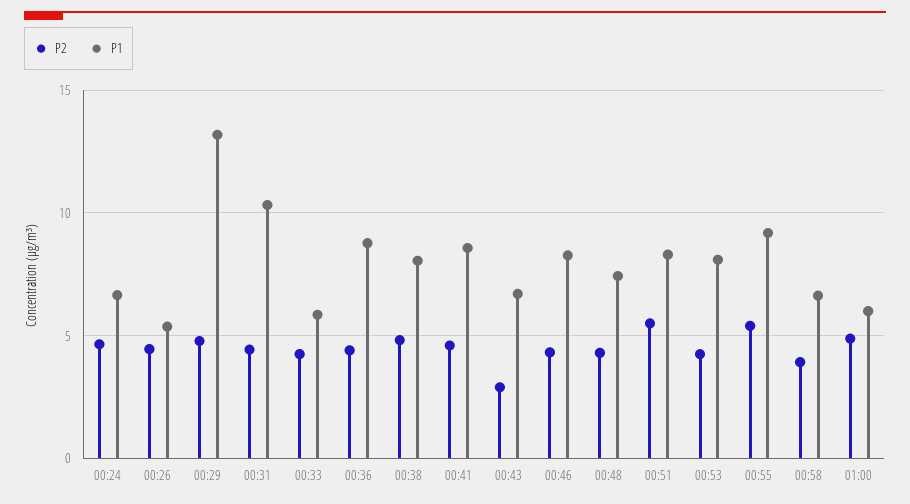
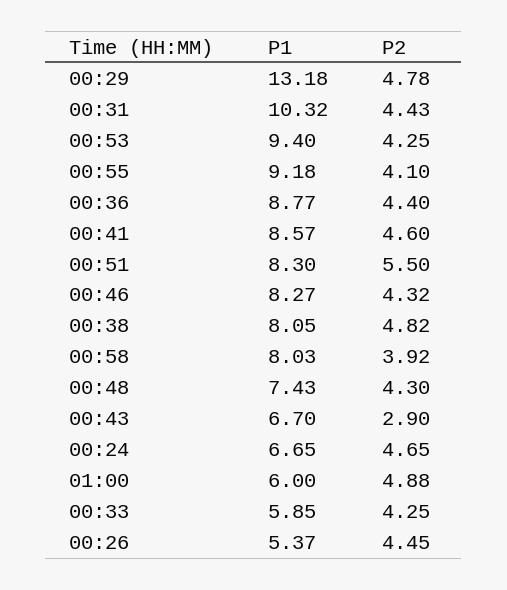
P1, 00:53: 8 -> 9.4
P2, 00:55: 5.5 -> 4.1
P1, 00:58: 6.5 -> 8.03

